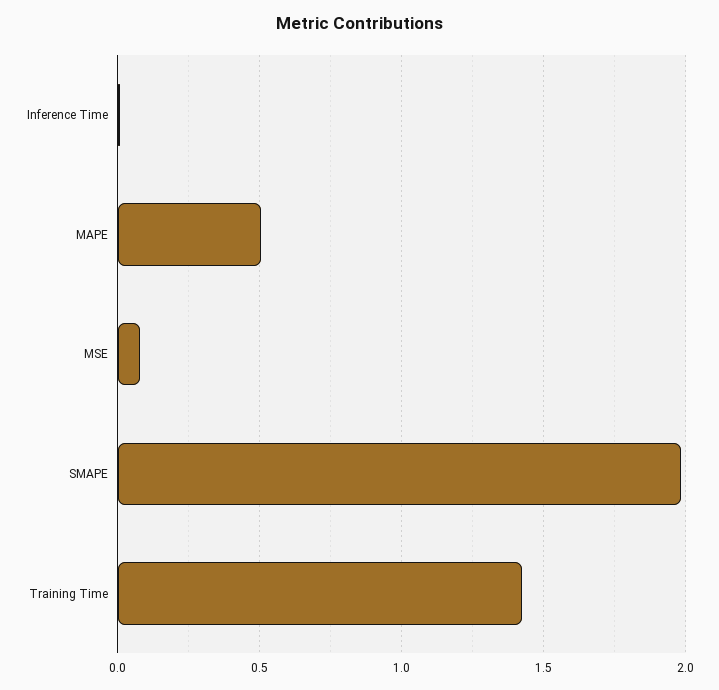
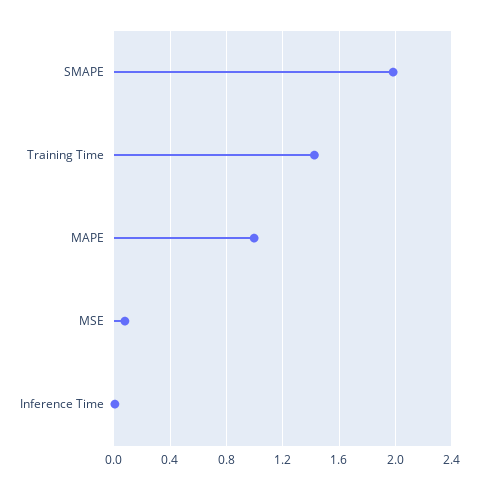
MAPE: 0.5 -> 1

